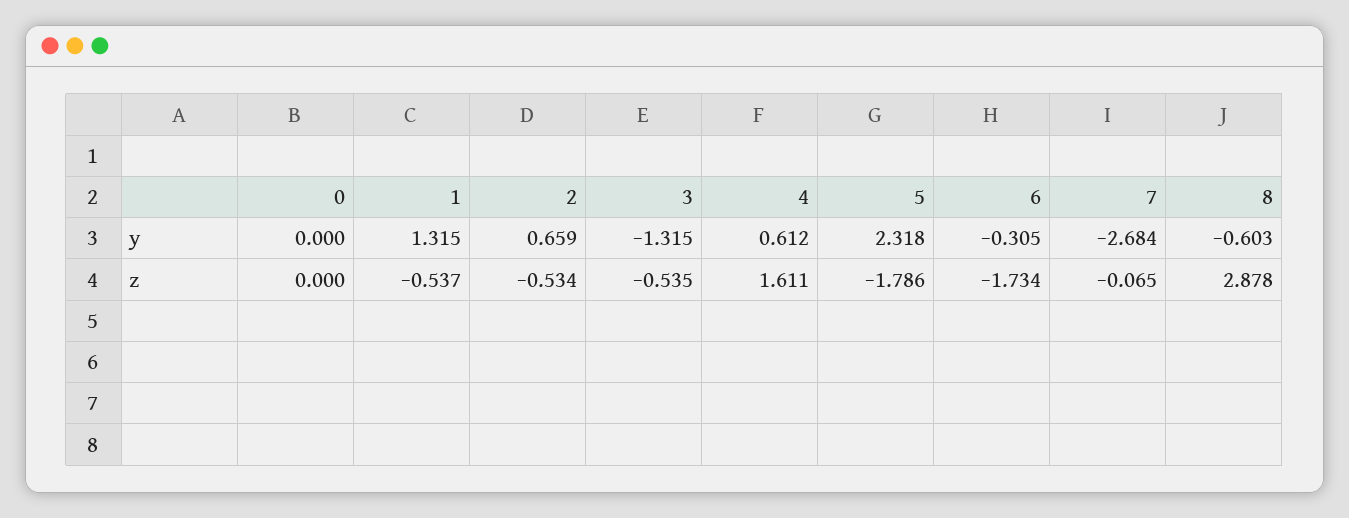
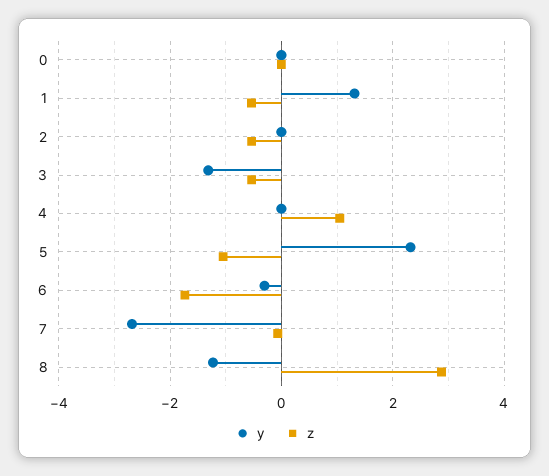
y, 2: 0.659 -> 0
y, 4: 0.612 -> 0
y, 8: -0.603 -> -1.2
z, 4: 1.611 -> 1
z, 5: -1.786 -> -1

